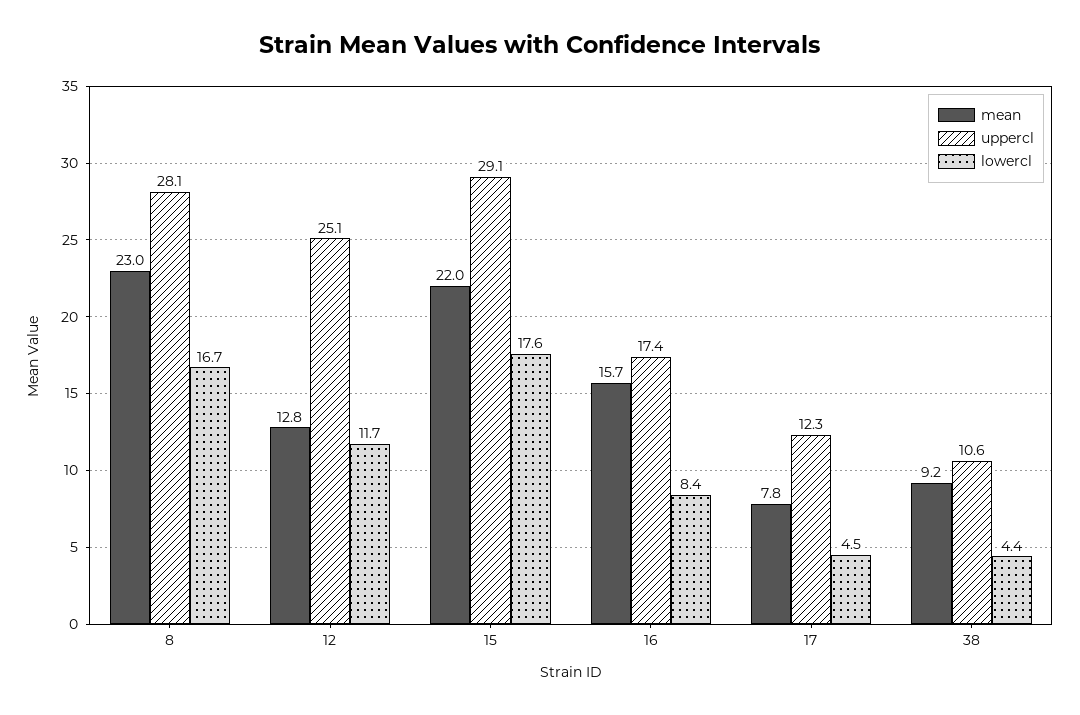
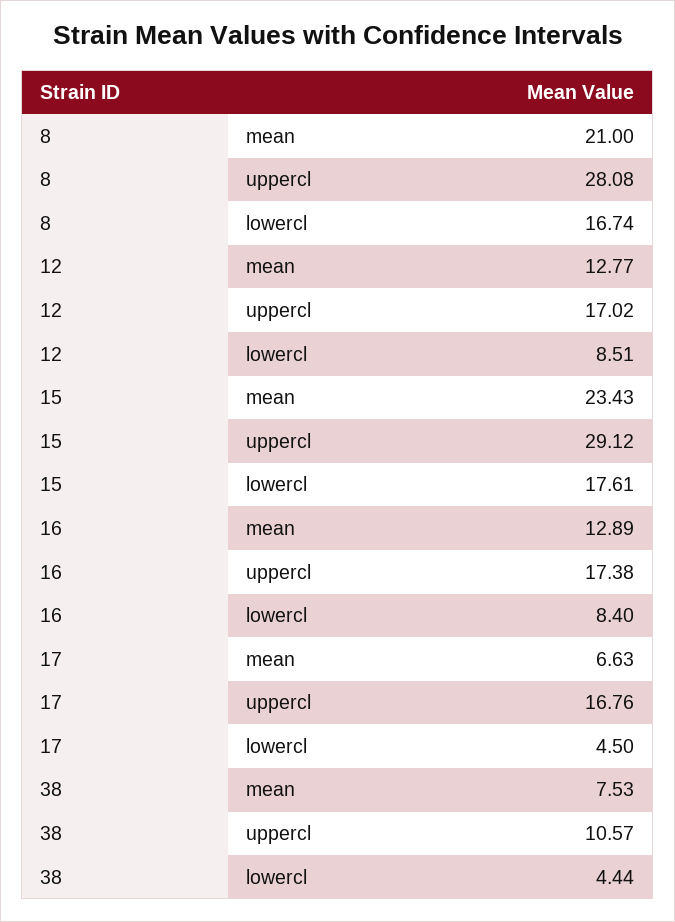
mean, 8: 23 -> 21
uppercl, 12: 25.1 -> 17.02
lowercl, 12: 11.7 -> 8.51
mean, 15: 22 -> 23.43
mean, 16: 15.7 -> 12.89
mean, 17: 7.8 -> 6.63
uppercl, 17: 12.3 -> 16.76
mean, 38: 9.2 -> 7.53

